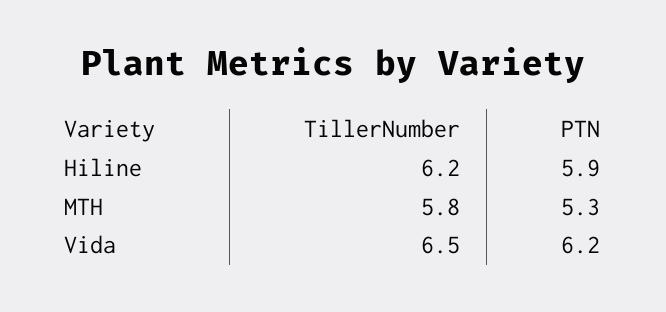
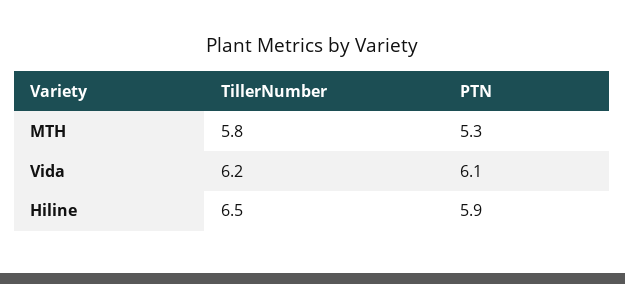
TillerNumber, Hiline: 6.2 -> 6.5
TillerNumber, Vida: 6.5 -> 6.2
PTN, Vida: 6.2 -> 6.1

